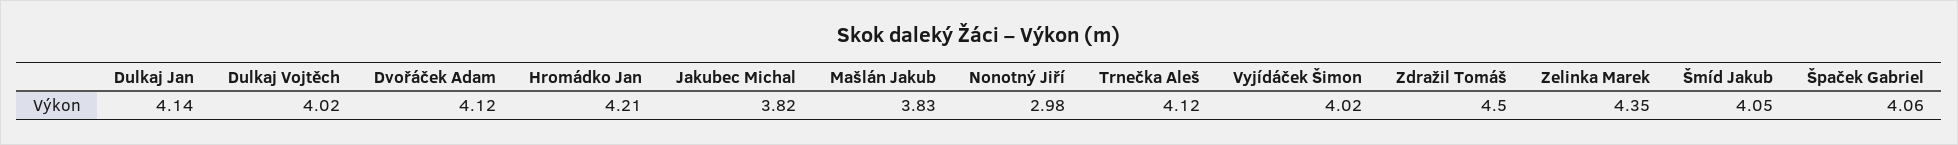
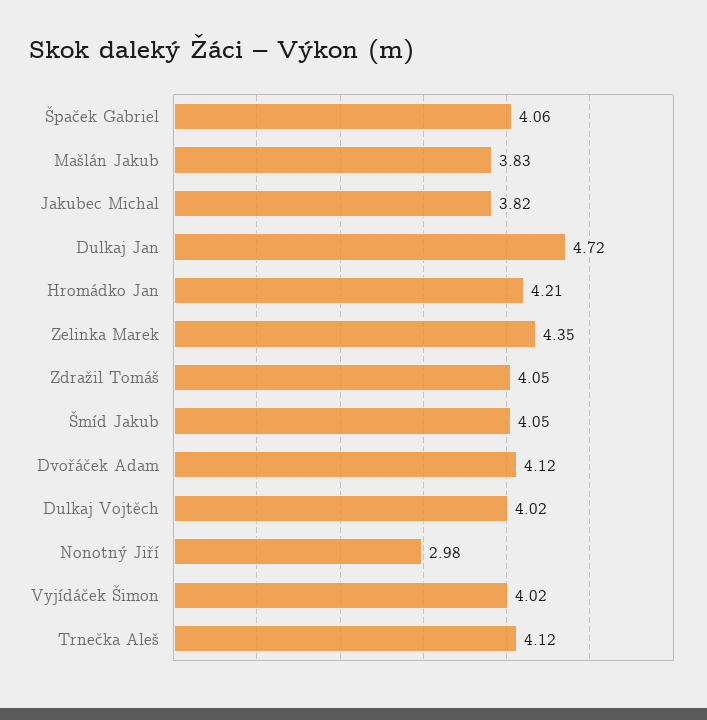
Dulkaj Jan: 4.14 -> 4.72
Zdražil Tomáš: 4.5 -> 4.05

